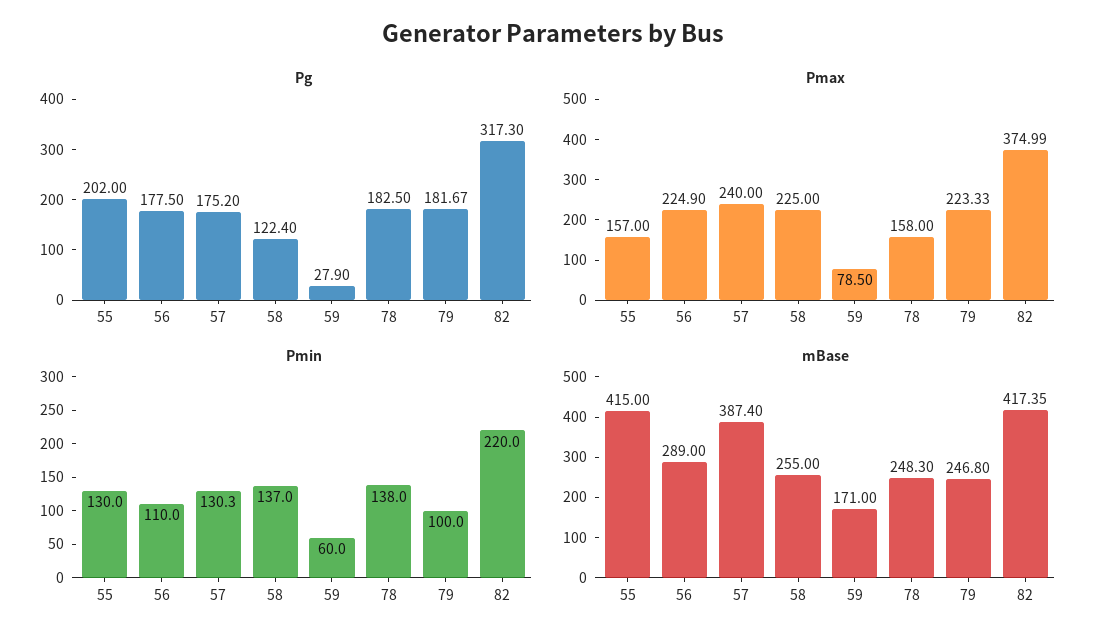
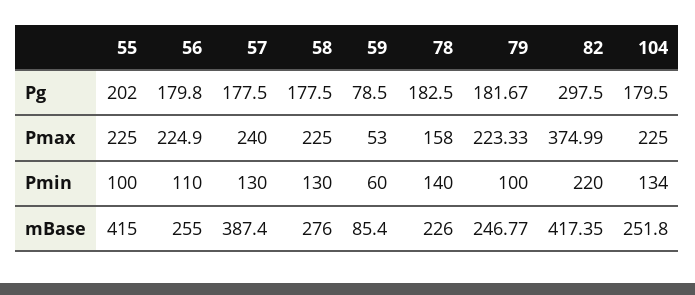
Pg, 56: 177.5 -> 179.8
Pg, 57: 175.2 -> 177.5
Pg, 58: 122.4 -> 177.5
Pg, 59: 27.9 -> 78.5
Pg, 82: 317.3 -> 297.5
Pmax, 55: 157 -> 225
Pmax, 59: 78.5 -> 53
Pmin, 55: 130 -> 100
Pmin, 57: 130.3 -> 130
Pmin, 58: 137 -> 130
Pmin, 78: 138 -> 140
mBase, 56: 289 -> 255
mBase, 58: 255 -> 276
mBase, 59: 171 -> 85.4
mBase, 78: 248.3 -> 226
mBase, 79: 246.8 -> 246.77
Pg, 104: none -> 179.5
Pmax, 104: none -> 225
Pmin, 104: none -> 134
mBase, 104: none -> 251.8

